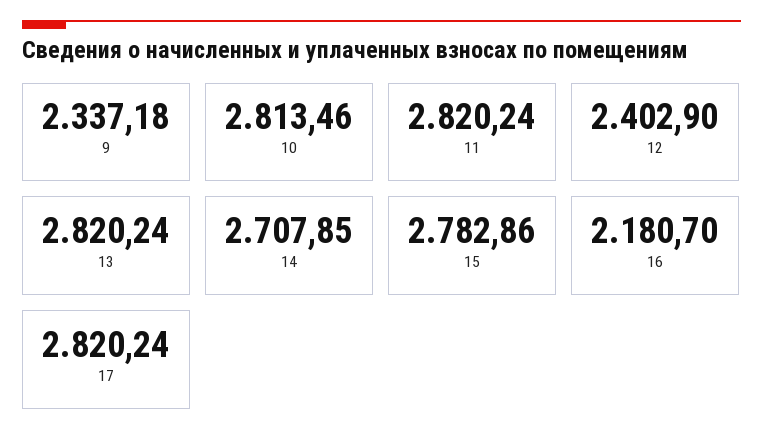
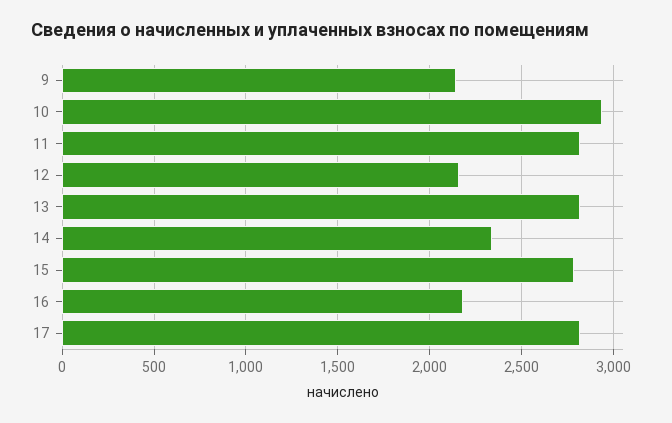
9: 2337.18 -> 2150
10: 2813.46 -> 2950
12: 2402.9 -> 2150
14: 2707.85 -> 2350

